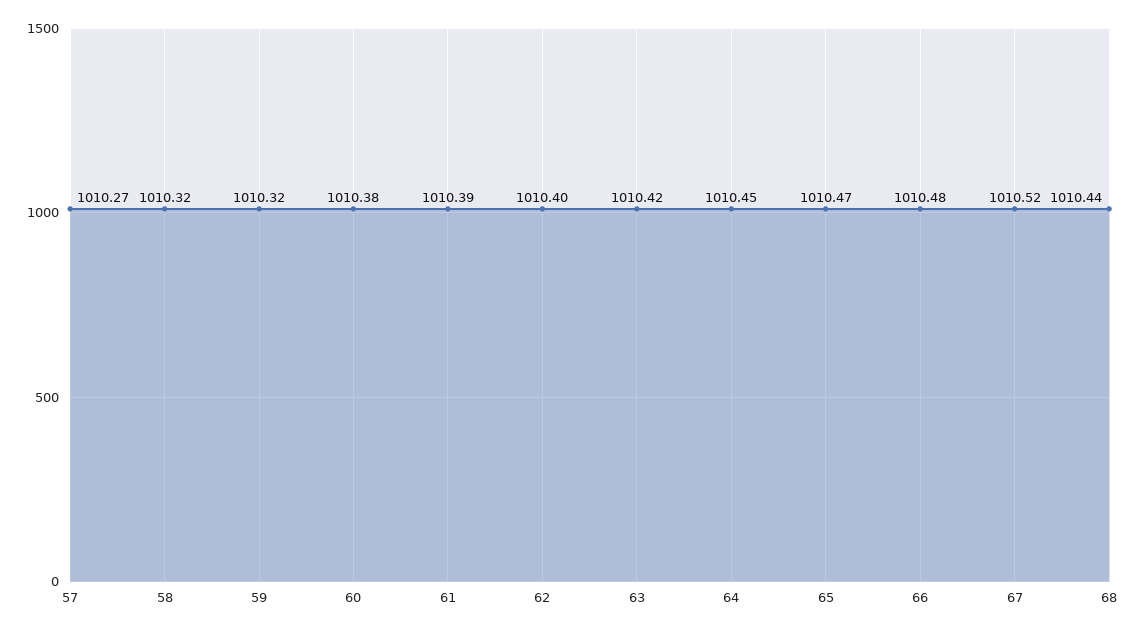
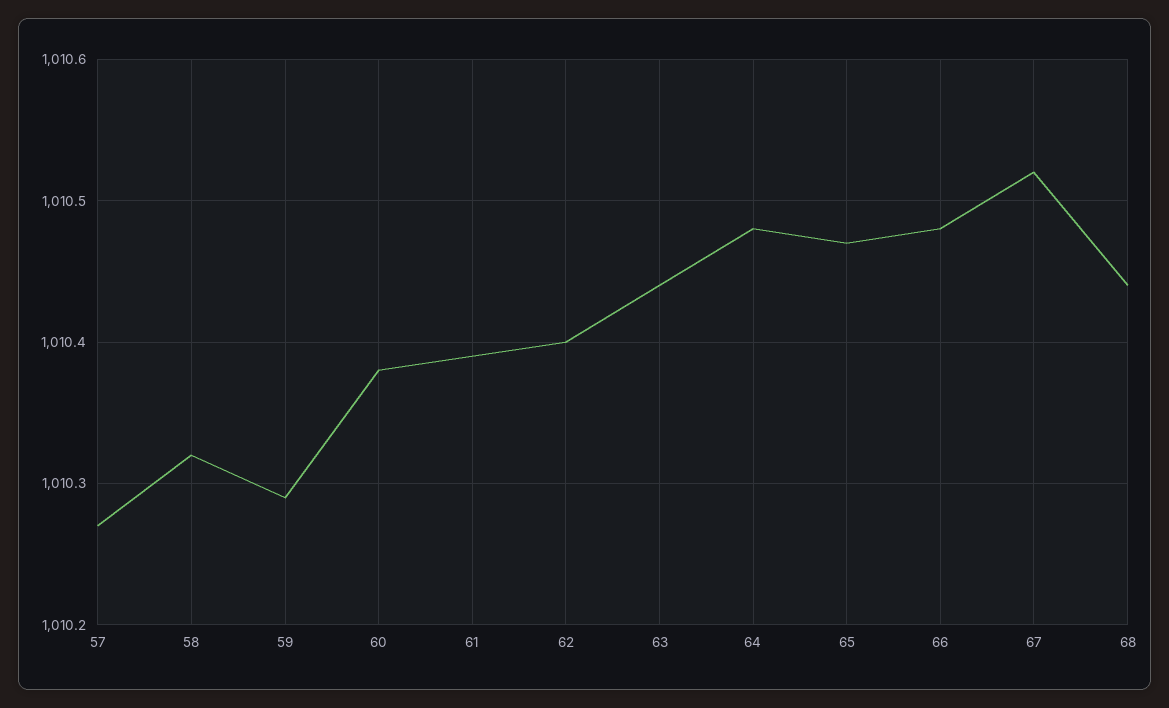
59: 1010.32 -> 1010.29
63: 1010.42 -> 1010.44
64: 1010.45 -> 1010.48

